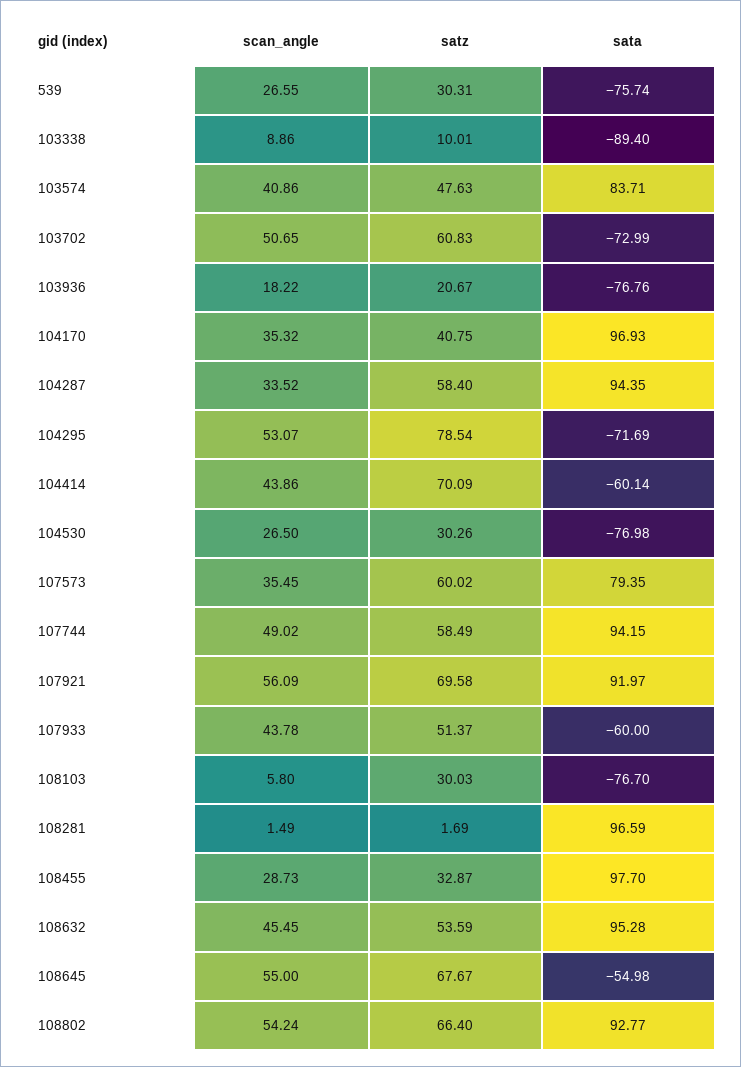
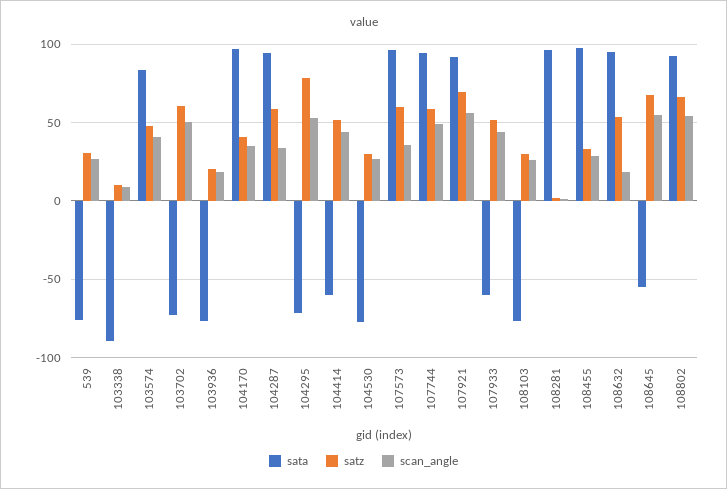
satz, 104414: 70.09 -> 50
sata, 107573: 79.35 -> 95
scan_angle, 108103: 5.8 -> 25
scan_angle, 108632: 45.45 -> 20

